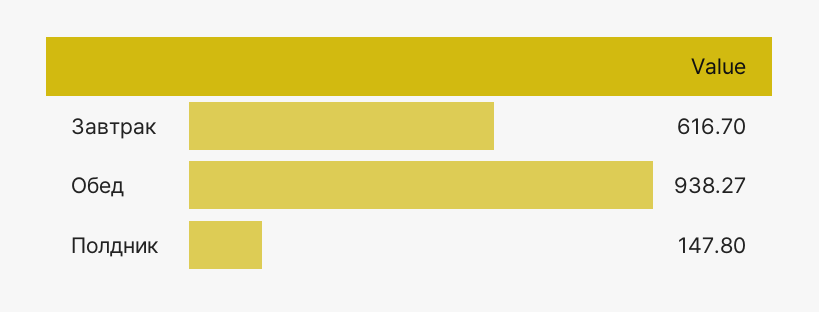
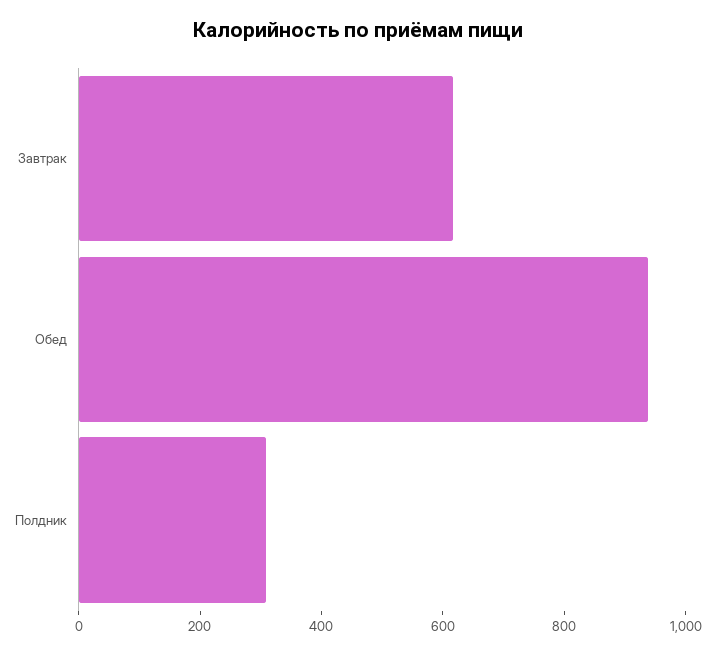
Полдник: 147.8 -> 300

